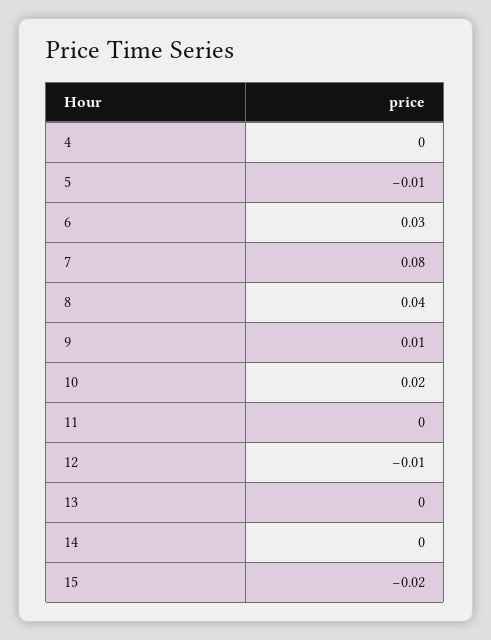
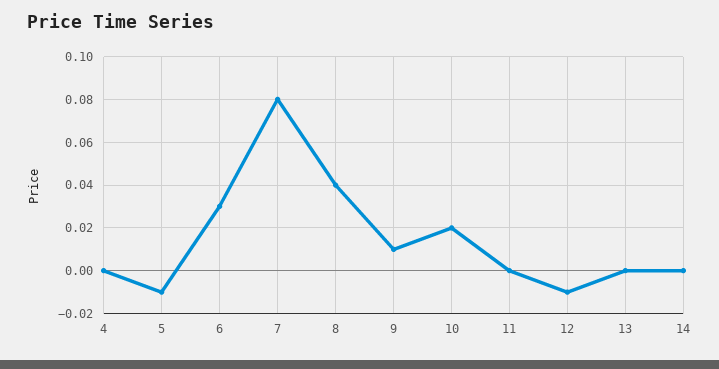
15: -0.02 -> none

